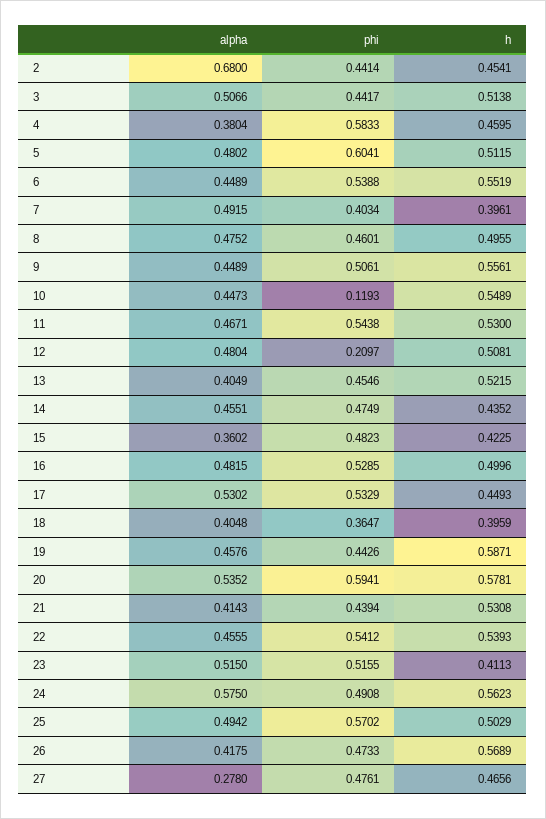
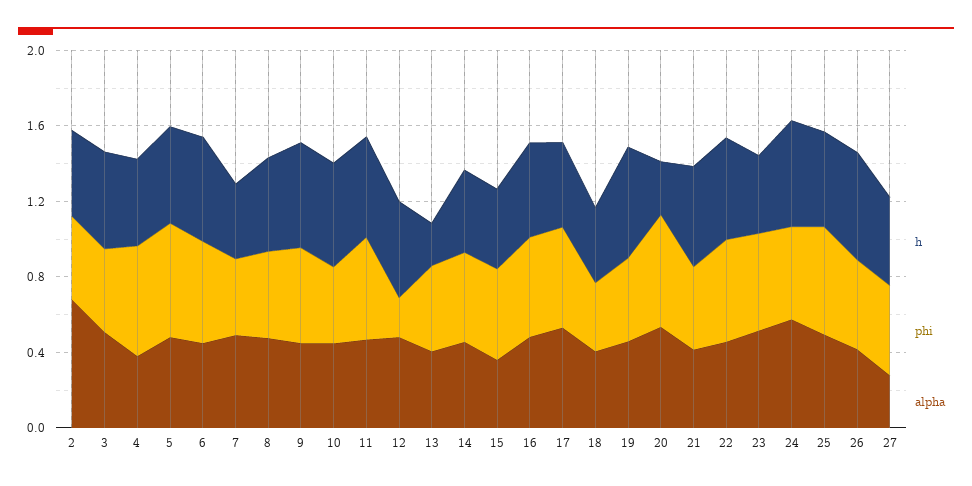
phi, 10: 0.1193 -> 0.4
h, 13: 0.5215 -> 0.2
h, 20: 0.5781 -> 0.3

